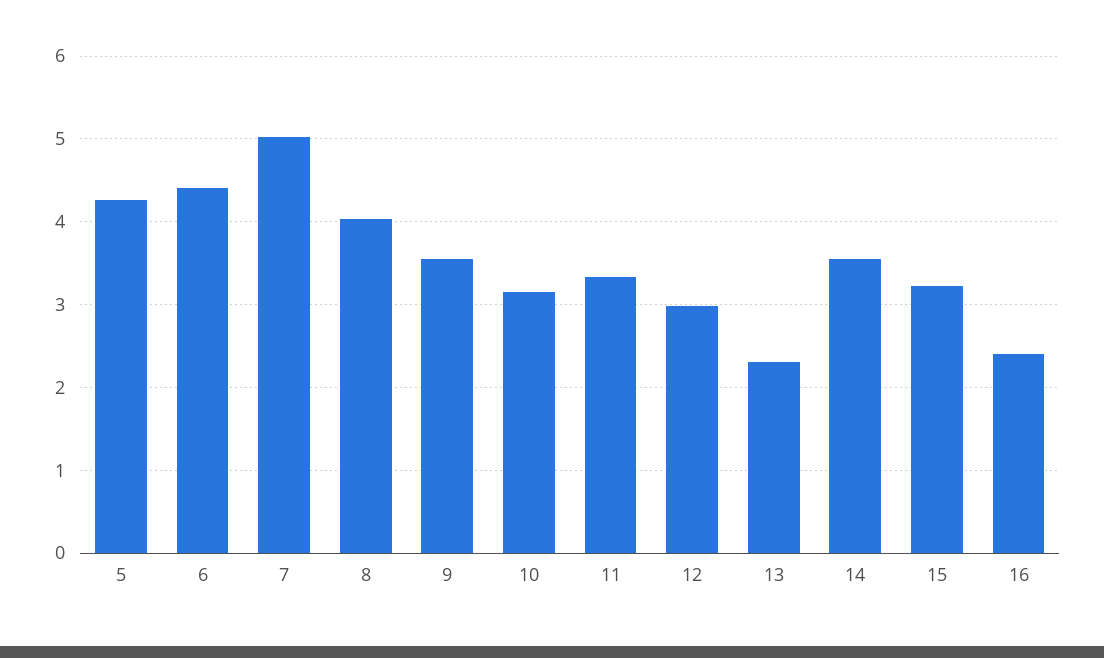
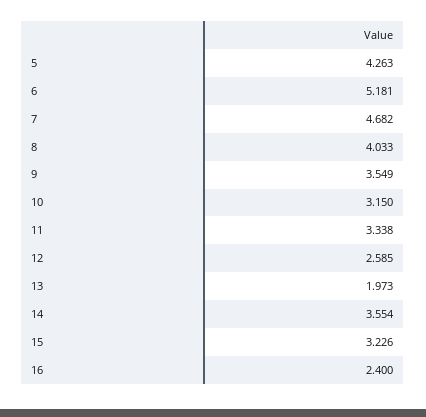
6: 4.4 -> 5.181
7: 5 -> 4.682
12: 3 -> 2.585
13: 2.3 -> 1.973

